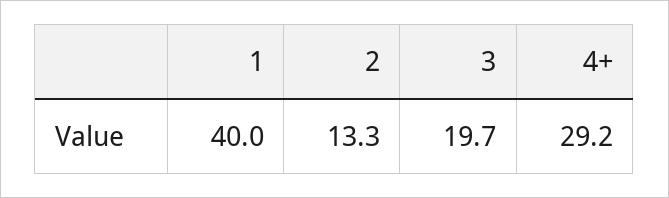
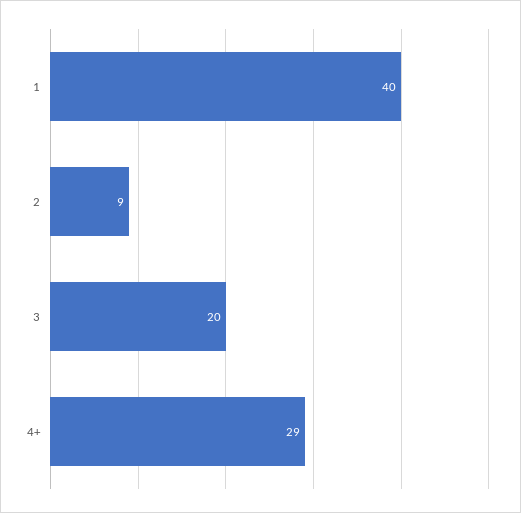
2: 13.3 -> 9

